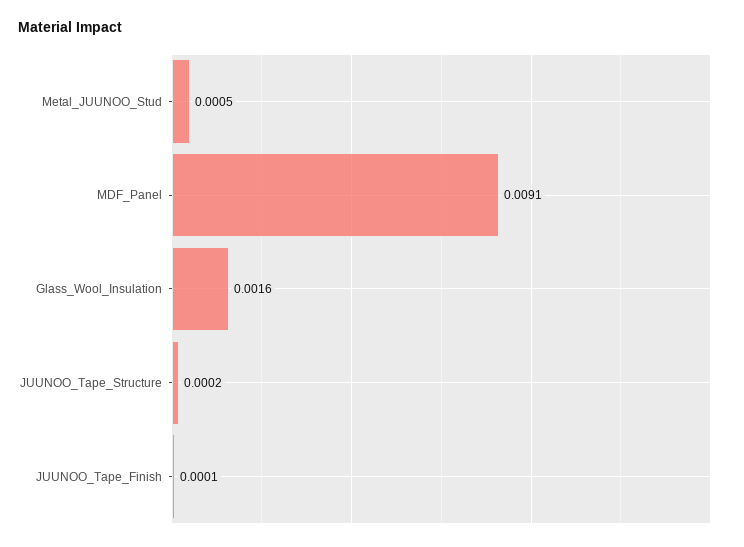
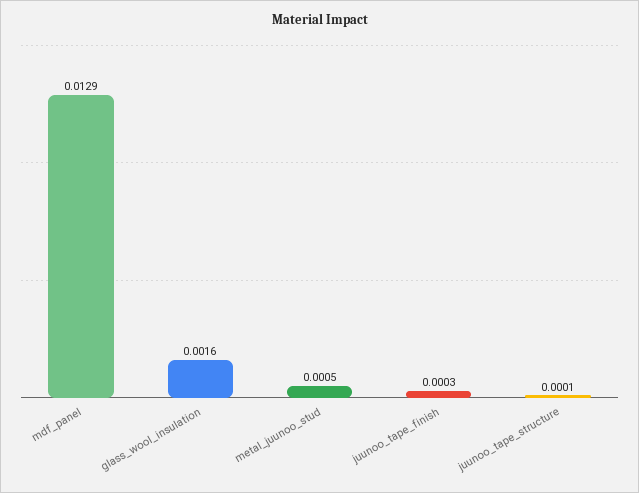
MDF_Panel: 0.0091 -> 0.0129
JUUNOO_Tape_Structure: 0.0002 -> 0.0001
JUUNOO_Tape_Finish: 0.0001 -> 0.0003

